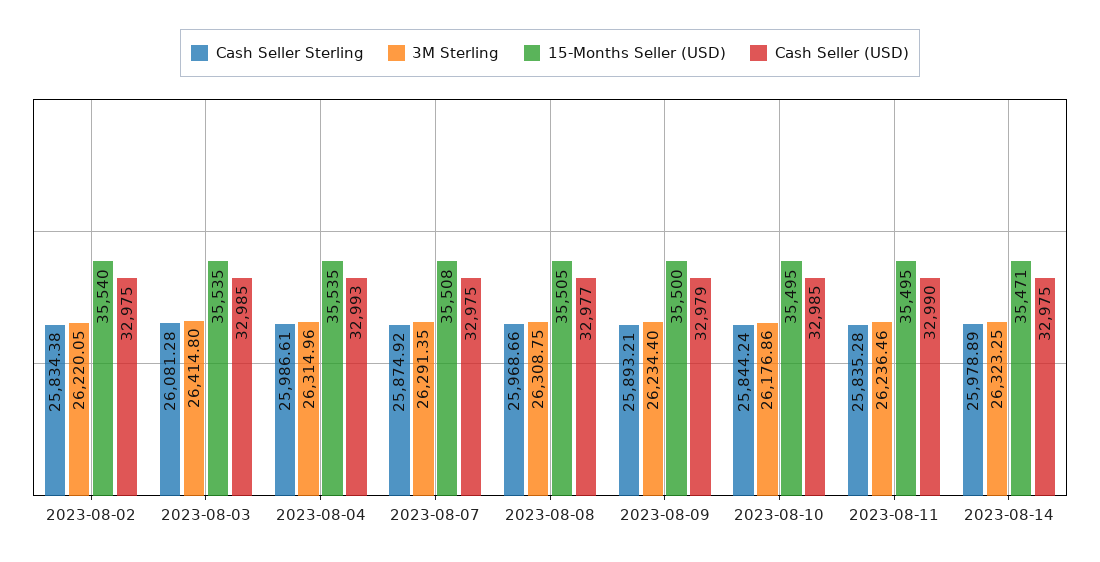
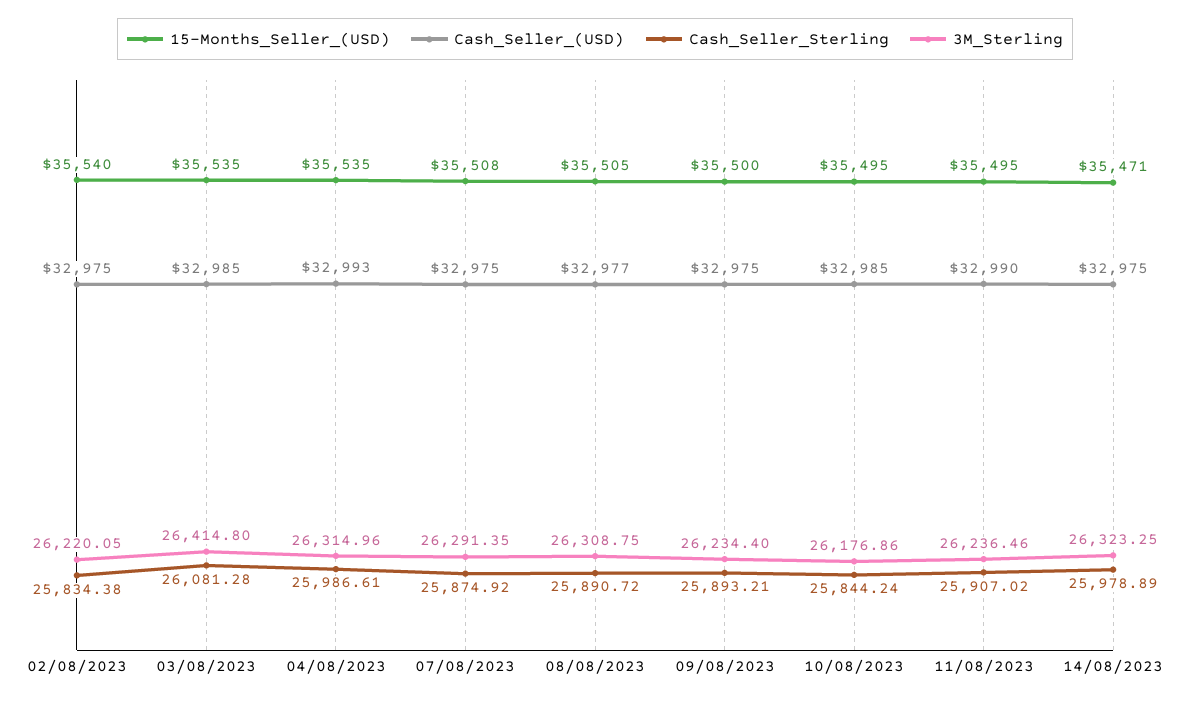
Cash Seller Sterling, 2023-08-08: 25968.66 -> 25890.72
Cash Seller (USD), 2023-08-09: 32979 -> 32975
Cash Seller Sterling, 2023-08-11: 25835.28 -> 25907.02

